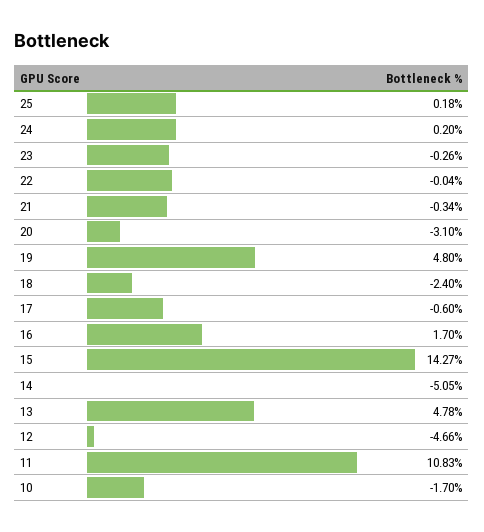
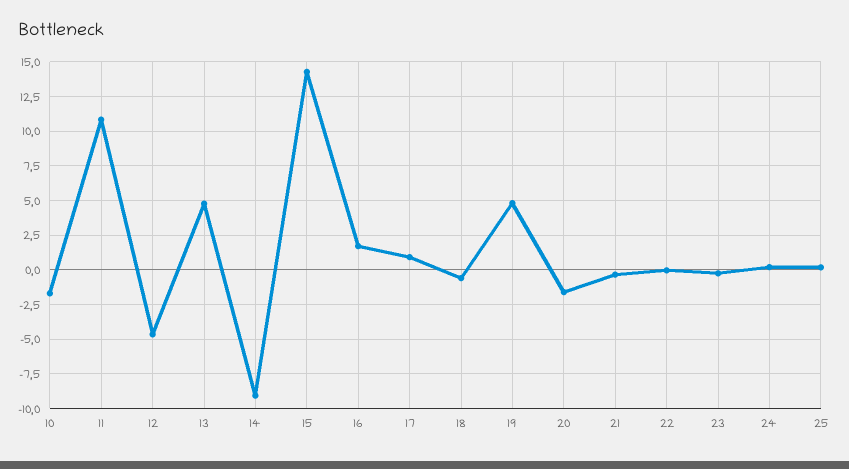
20: -3.1 -> -1.5
18: -2.4 -> -0.5
17: -0.6 -> 1
14: -5.05 -> -9

